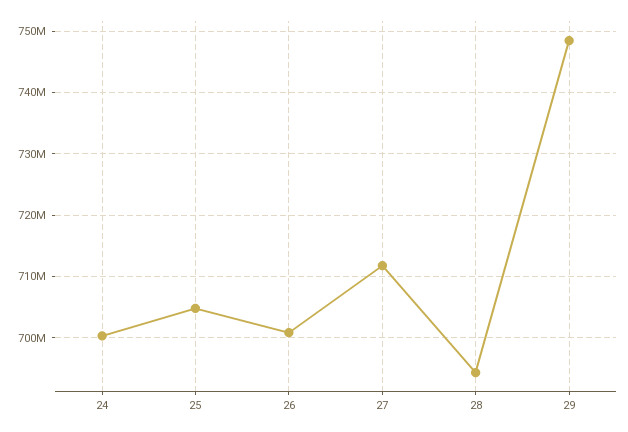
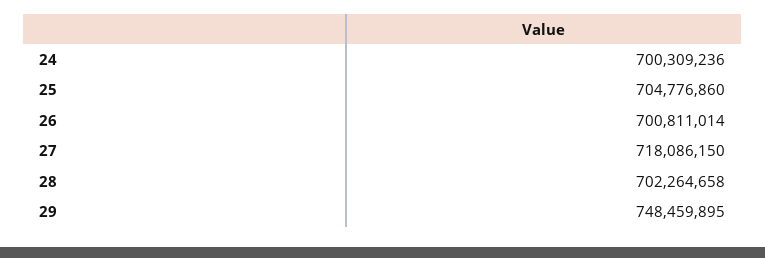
27: 712000000 -> 718086150
28: 694000000 -> 702264658

